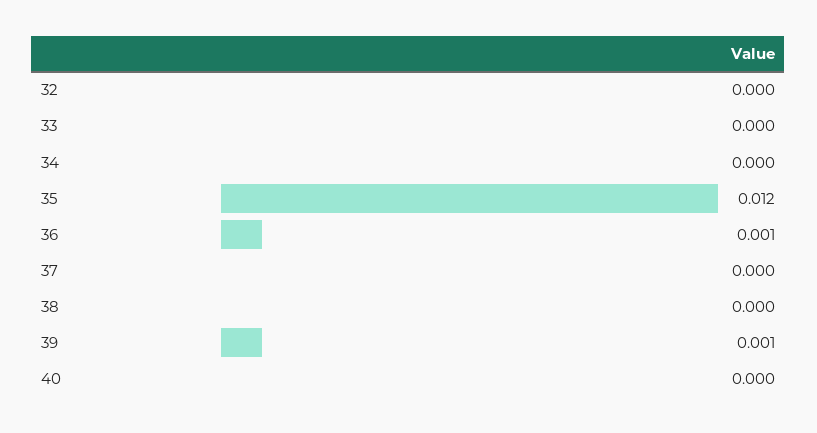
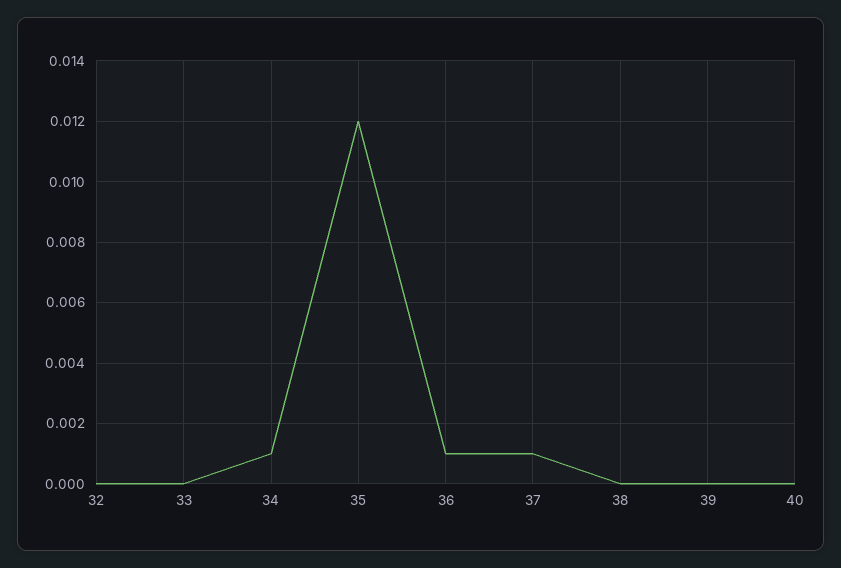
34: 0 -> 0.001
37: 0 -> 0.001
39: 0.001 -> 0

